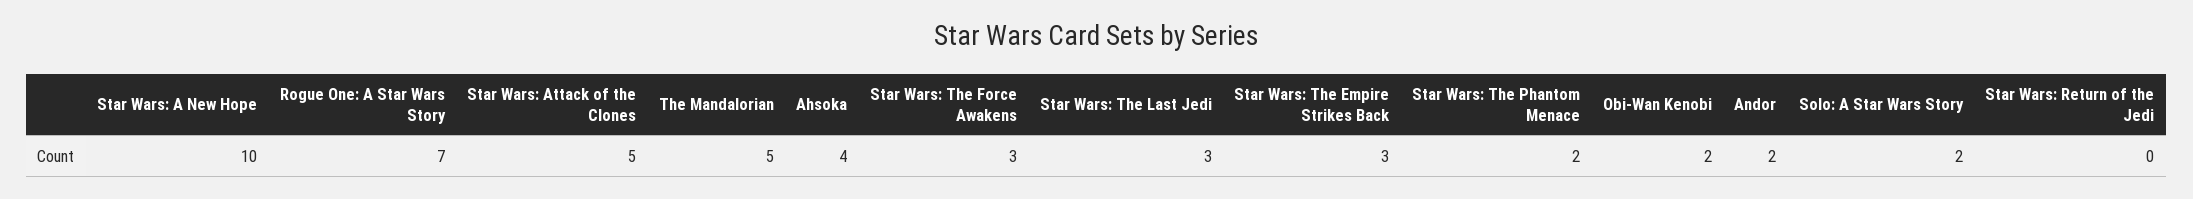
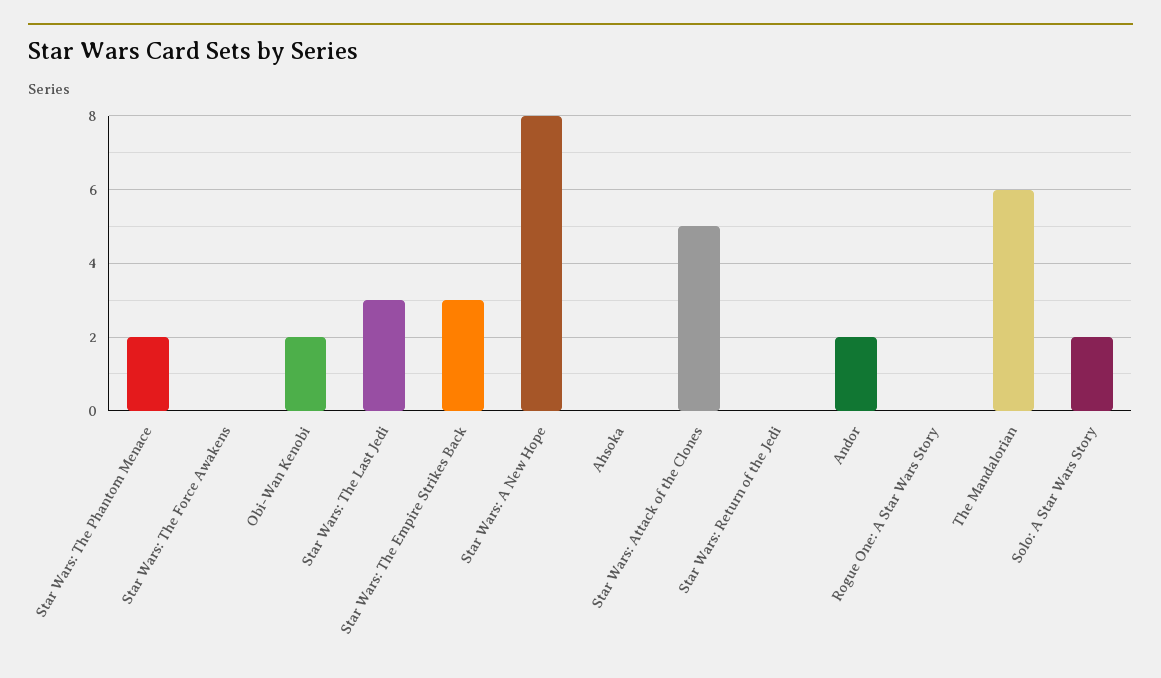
Star Wars: A New Hope: 10 -> 8
Rogue One: A Star Wars Story: 7 -> 0
The Mandalorian: 5 -> 6
Ahsoka: 4 -> 0
Star Wars: The Force Awakens: 3 -> 0

